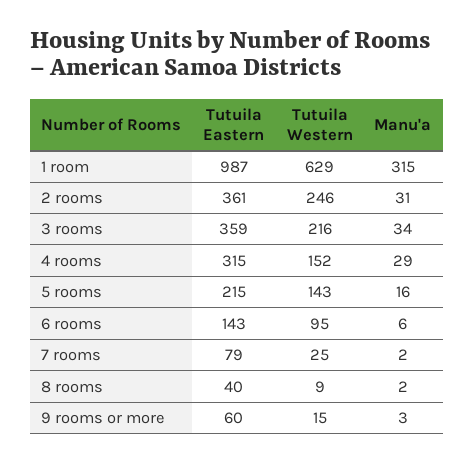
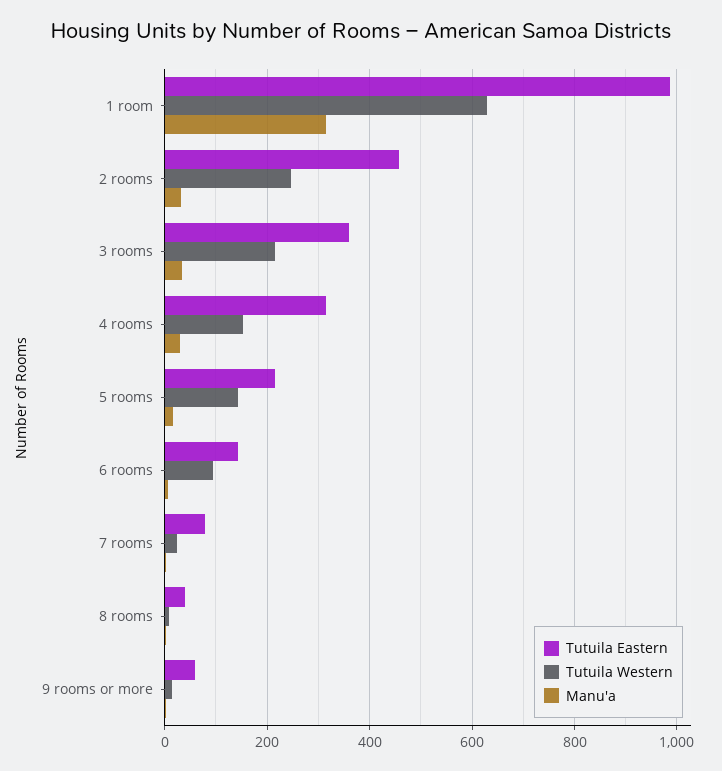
Tutuila Eastern, 2 rooms: 361 -> 460

